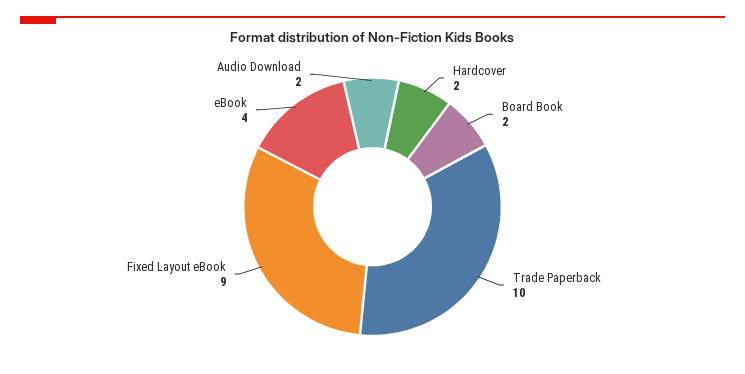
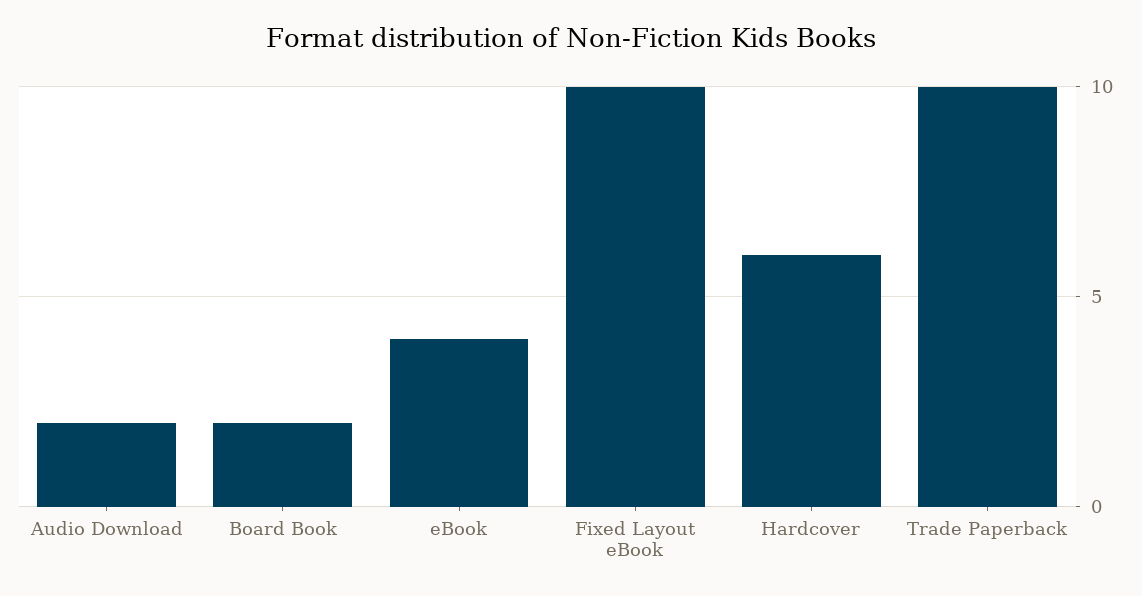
Hardcover: 2 -> 6
Fixed Layout eBook: 9 -> 10

